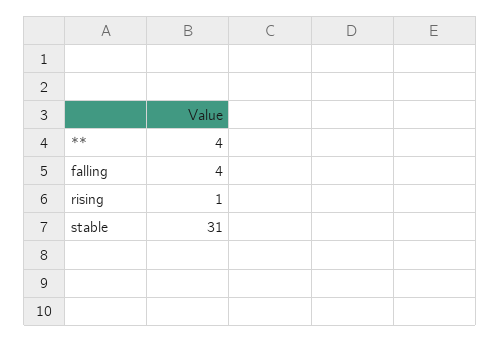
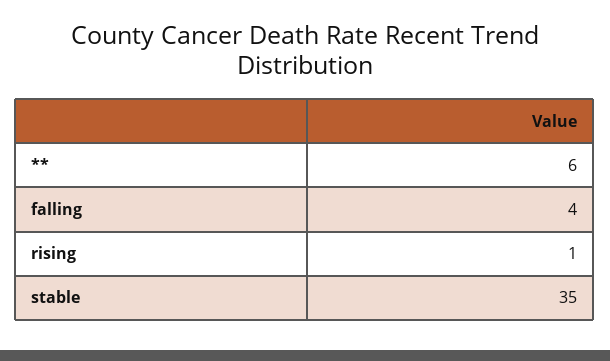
**: 4 -> 6
stable: 31 -> 35

